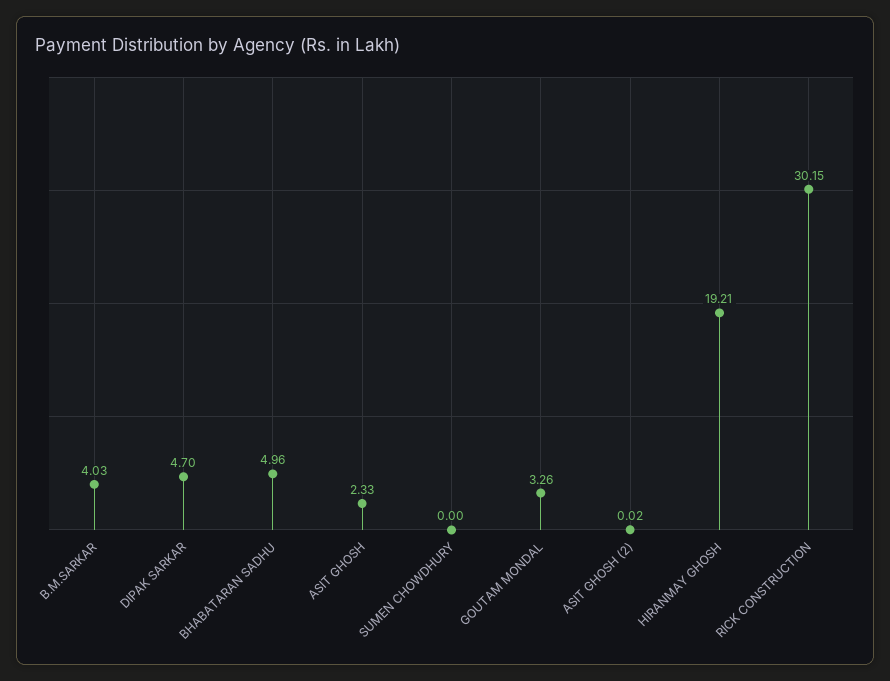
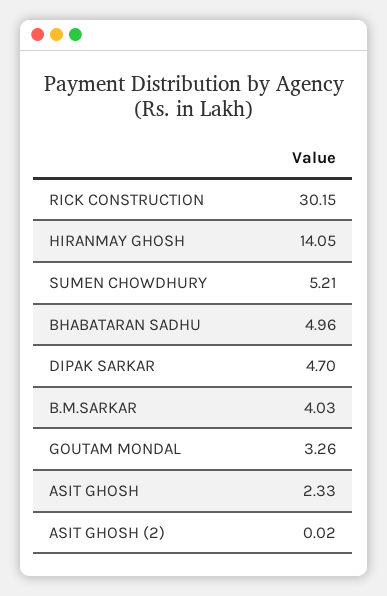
SUMEN CHOWDHURY: 0 -> 5.21
HIRANMAY GHOSH: 19.21 -> 14.05

